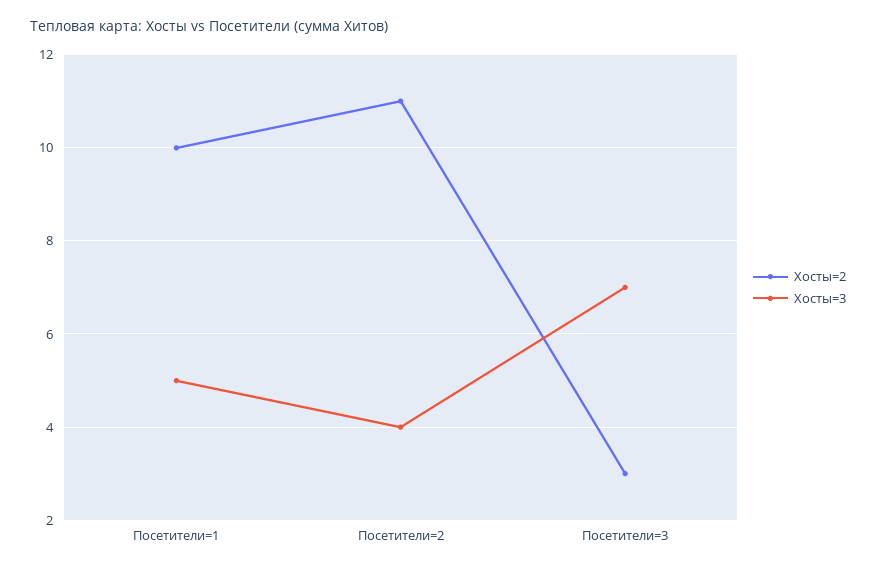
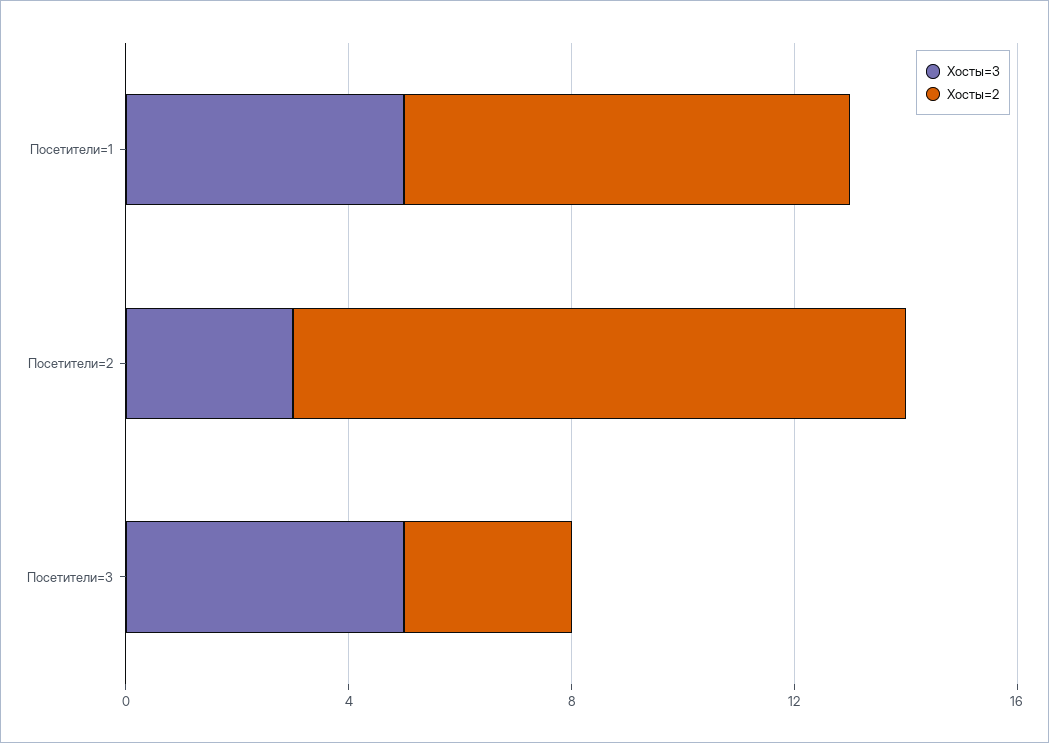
Хосты=2, Посетители=1: 10 -> 8
Хосты=3, Посетители=2: 4 -> 3
Хосты=3, Посетители=3: 7 -> 5

